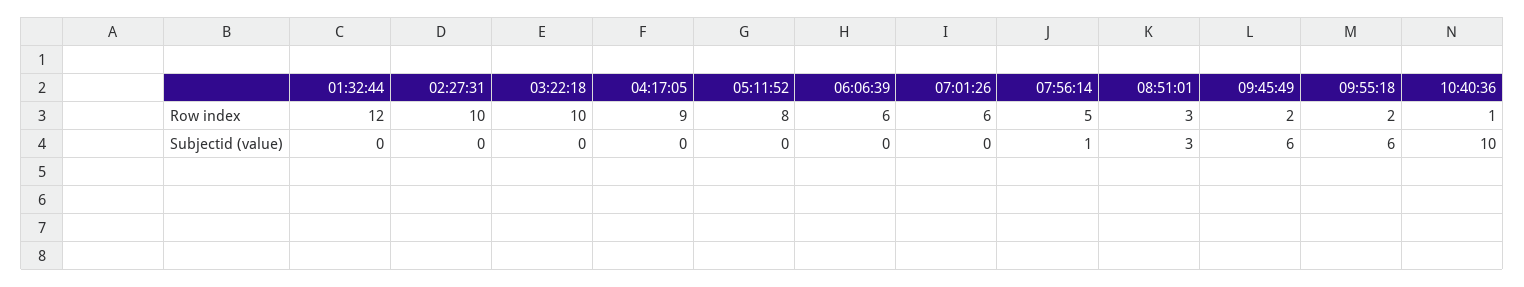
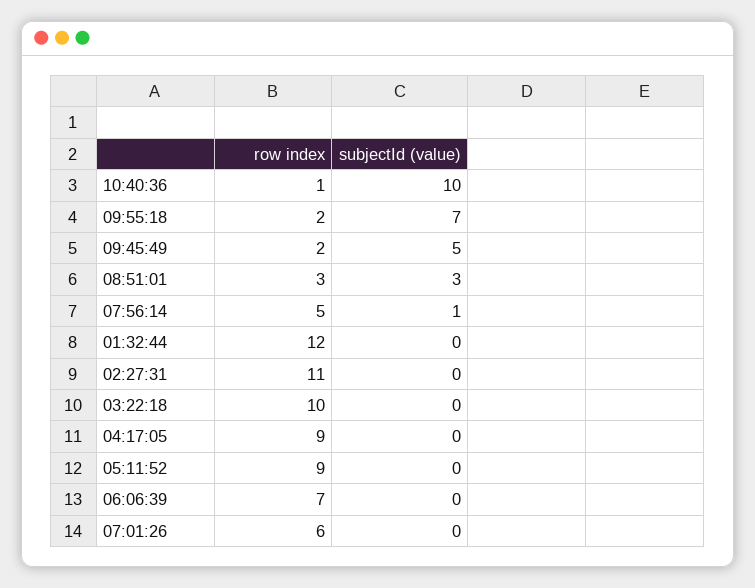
02:27:31, Row index: 10 -> 11
05:11:52, Row index: 8 -> 9
06:06:39, Row index: 6 -> 7
09:45:49, Subjectid (value): 6 -> 5
09:55:18, Subjectid (value): 6 -> 7

